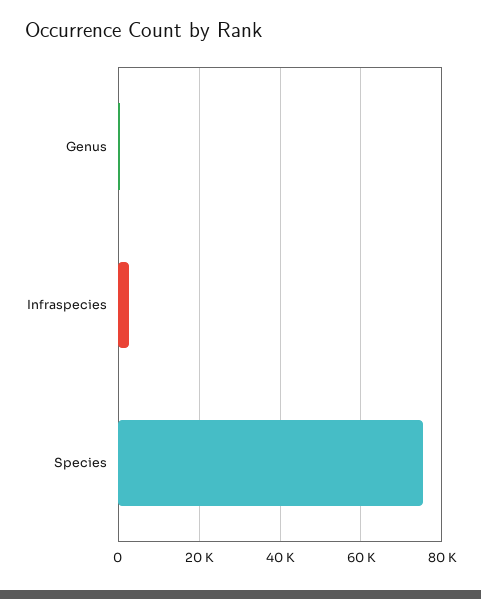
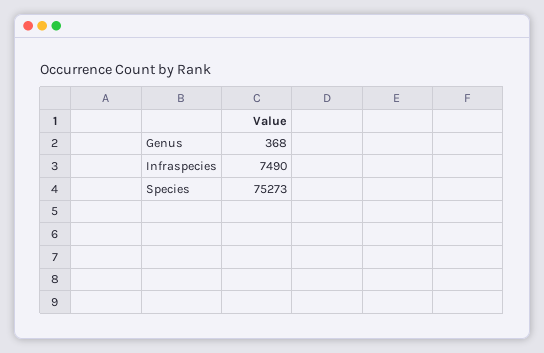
Infraspecies: 2000 -> 7490

